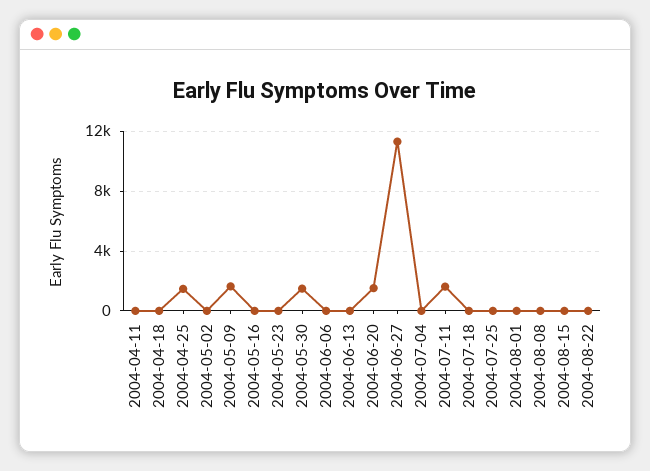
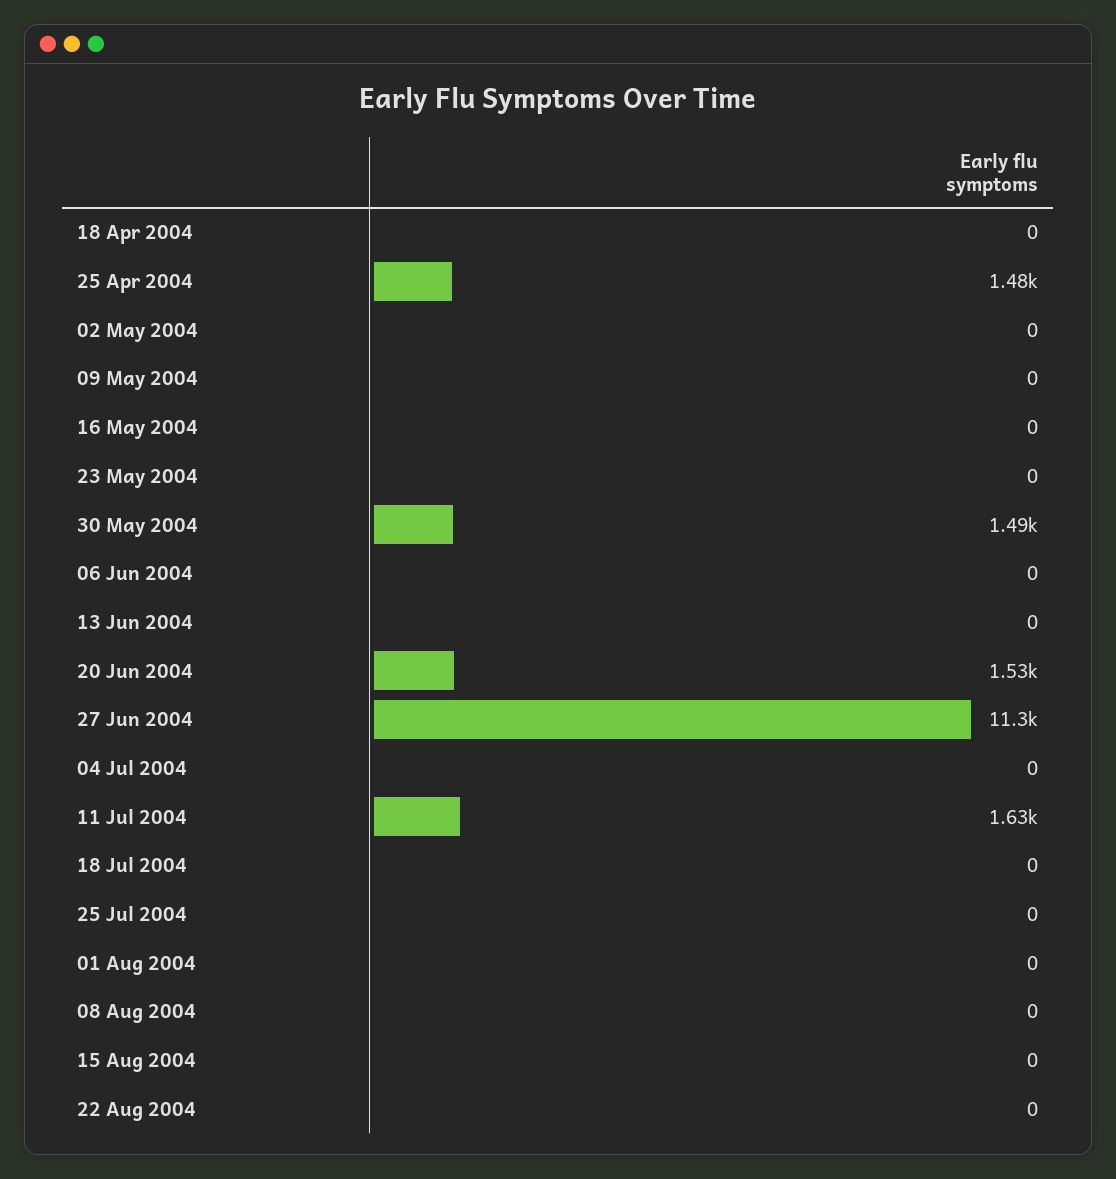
2004-04-11: 0 -> none
2004-05-09: 1500 -> 0

